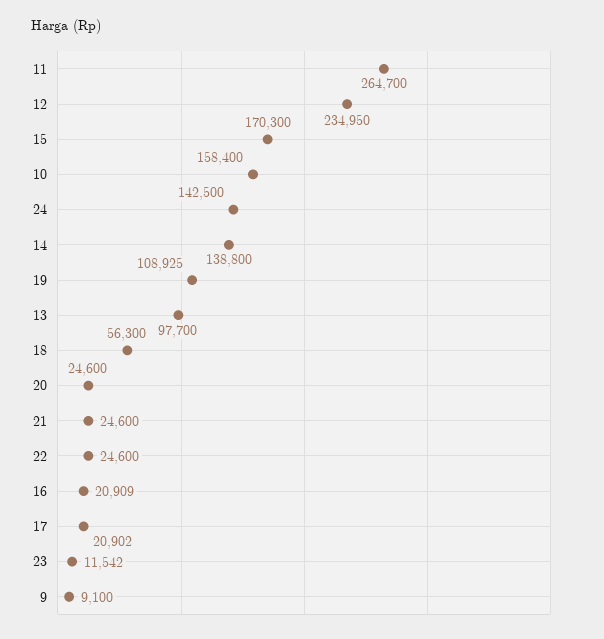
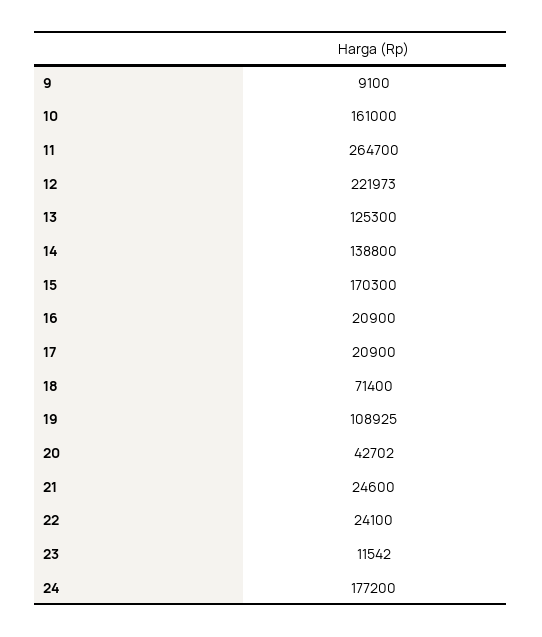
12: 234950 -> 221973
10: 158400 -> 161000
24: 142500 -> 177200
13: 97700 -> 125300
18: 56300 -> 71400
20: 24600 -> 42702
22: 24600 -> 24100
16: 20909 -> 20900
17: 20902 -> 20900

